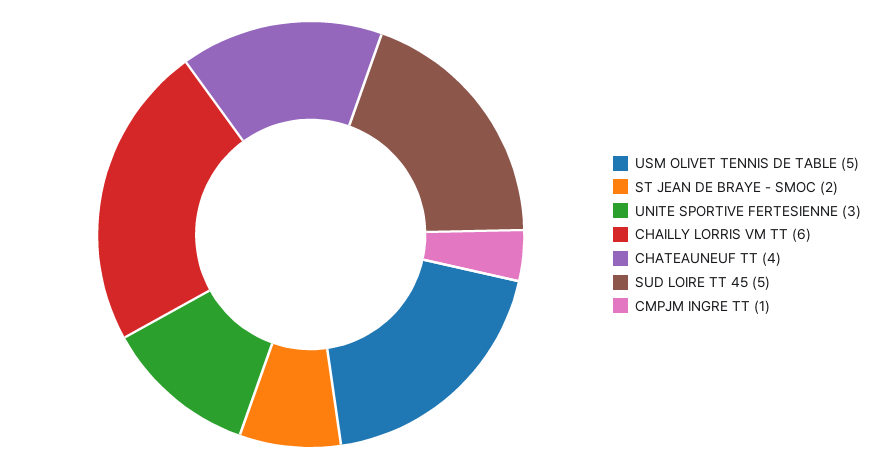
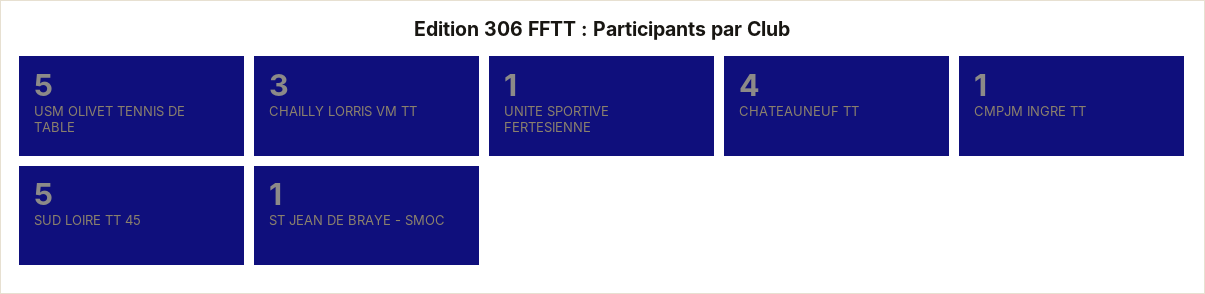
ST JEAN DE BRAYE - SMOC: 2 -> 1
UNITE SPORTIVE FERTESIENNE: 3 -> 1
CHAILLY LORRIS VM TT: 6 -> 3

